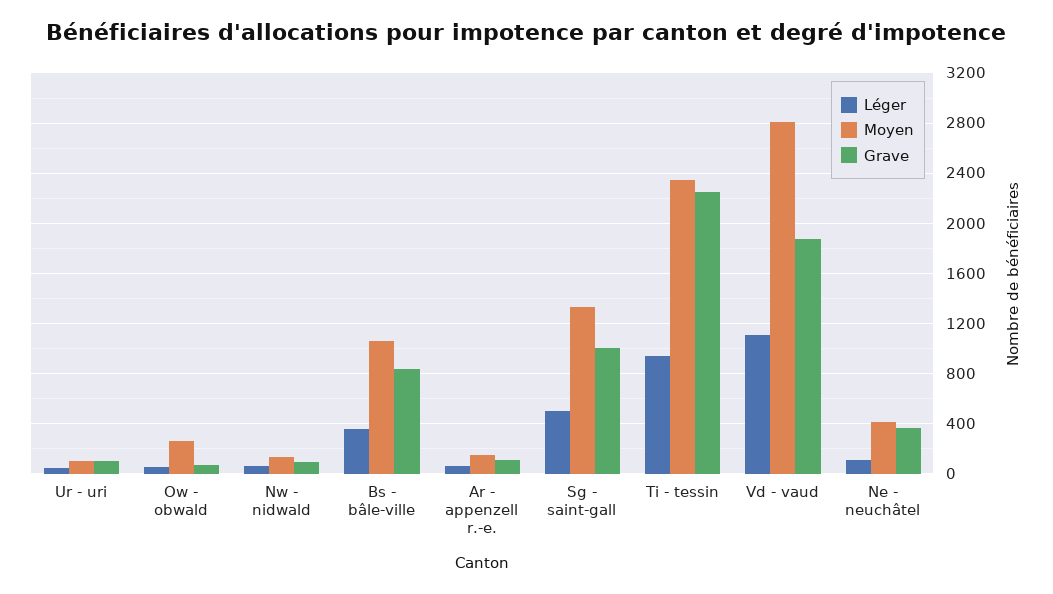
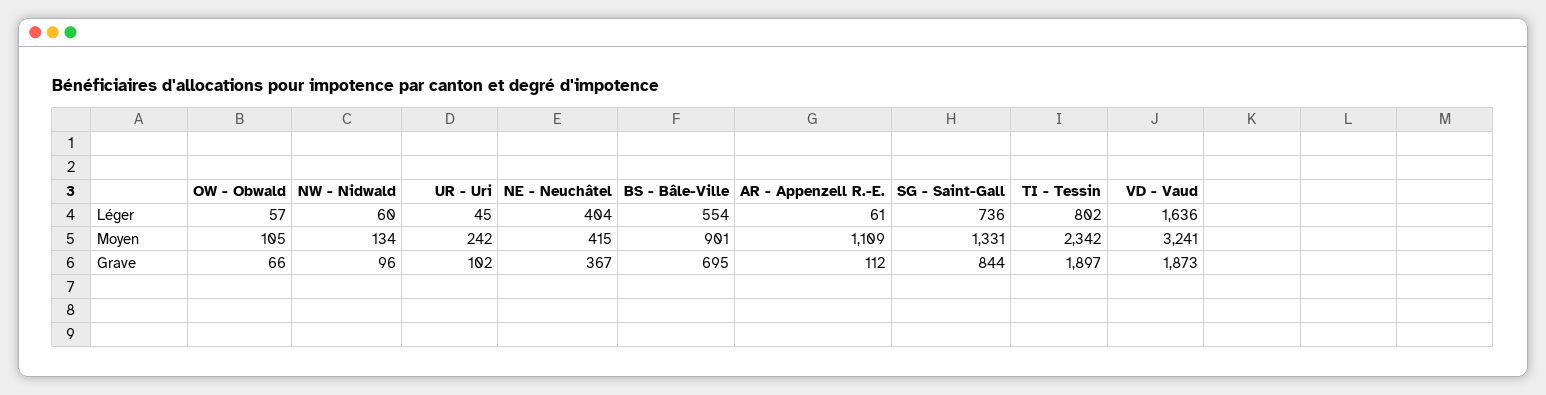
Moyen, Ur - uri: 100 -> 242
Moyen, Ow - obwald: 250 -> 105
Léger, Bs - bâle-ville: 350 -> 554
Moyen, Bs - bâle-ville: 1050 -> 901
Grave, Bs - bâle-ville: 850 -> 695
Moyen, Ar - appenzell r.-e.: 150 -> 1109
Léger, Sg - saint-gall: 500 -> 736
Grave, Sg - saint-gall: 1000 -> 844
Léger, Ti - tessin: 950 -> 802
Grave, Ti - tessin: 2250 -> 1897
Léger, Vd - vaud: 1100 -> 1636
Moyen, Vd - vaud: 2800 -> 3241
Léger, Ne - neuchâtel: 100 -> 404

